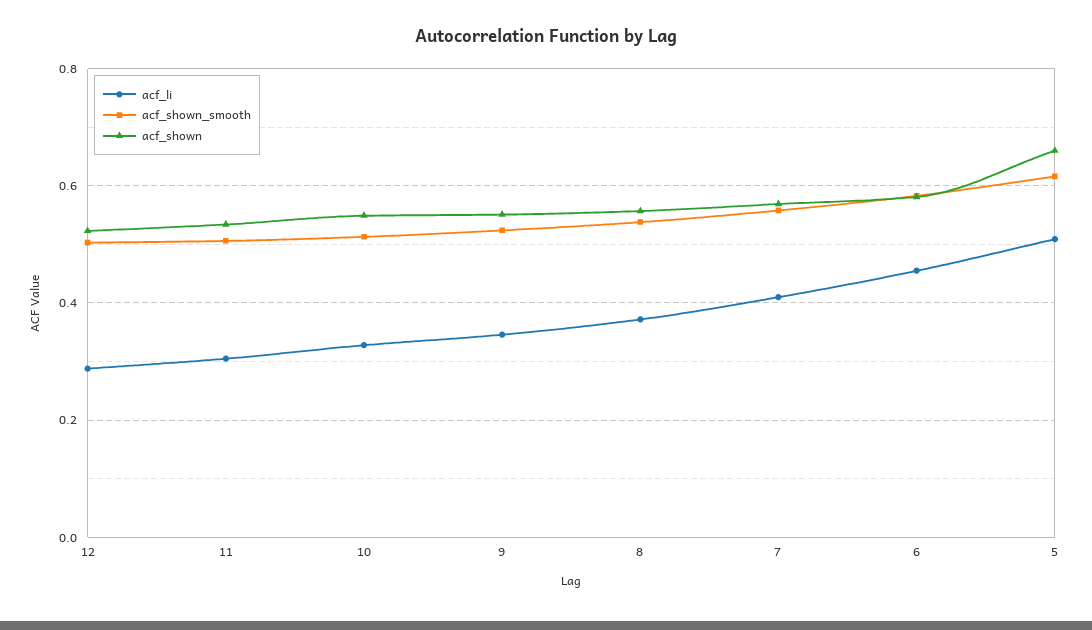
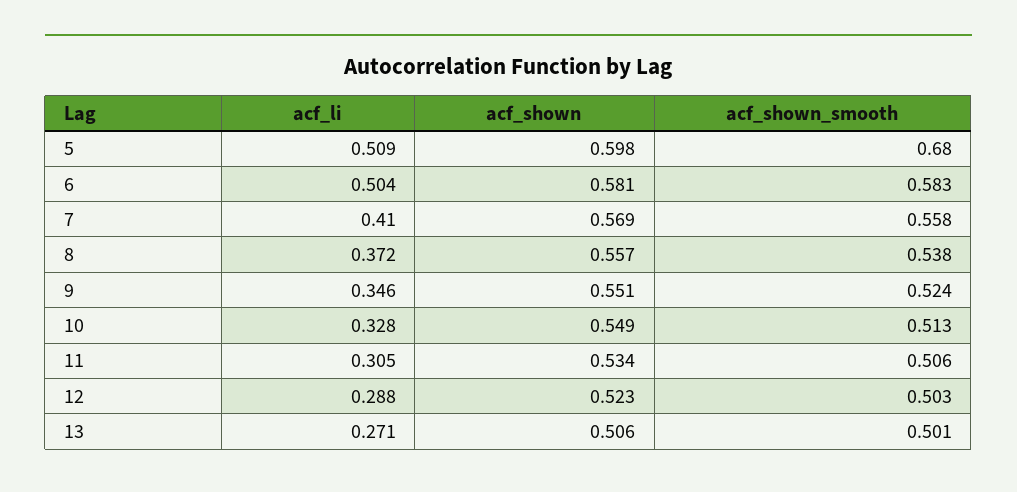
acf_li, 6: 0.46 -> 0.504
acf_shown_smooth, 5: 0.62 -> 0.68
acf_shown, 5: 0.66 -> 0.598
acf_li, 13: none -> 0.271
acf_shown, 13: none -> 0.506
acf_shown_smooth, 13: none -> 0.501

